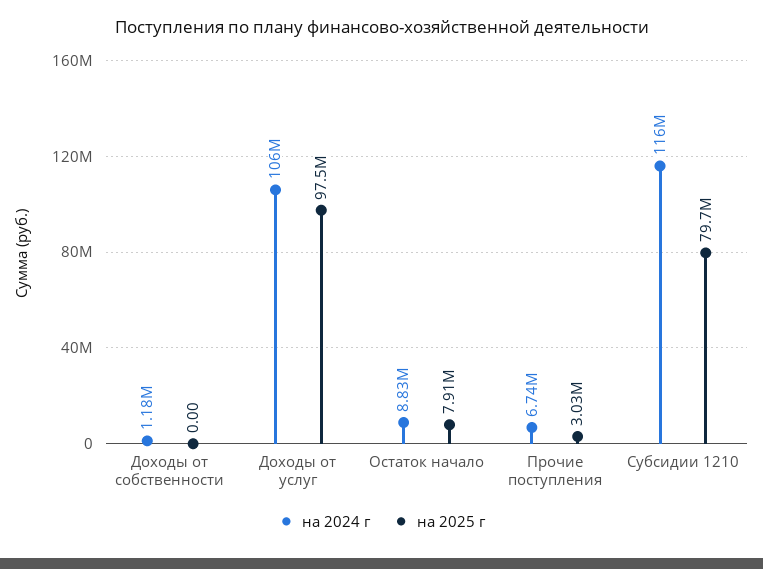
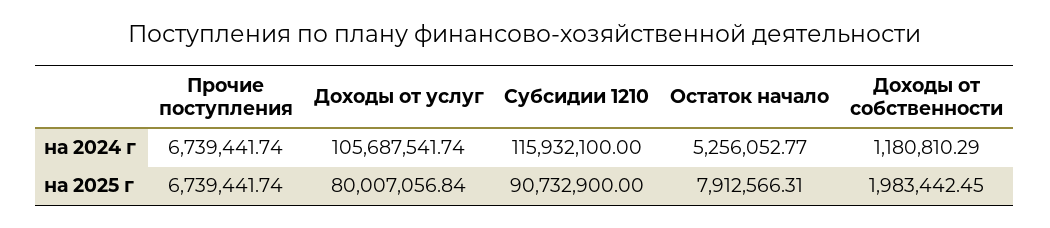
на 2025 г, Доходы от собственности: 0 -> 1983442.45
на 2025 г, Доходы от услуг: 97500000 -> 80007056.84
на 2024 г, Остаток начало: 8830000 -> 5256052.77
на 2025 г, Прочие поступления: 3030000 -> 6739441.74
на 2025 г, Субсидии 1210: 79700000 -> 90732900

